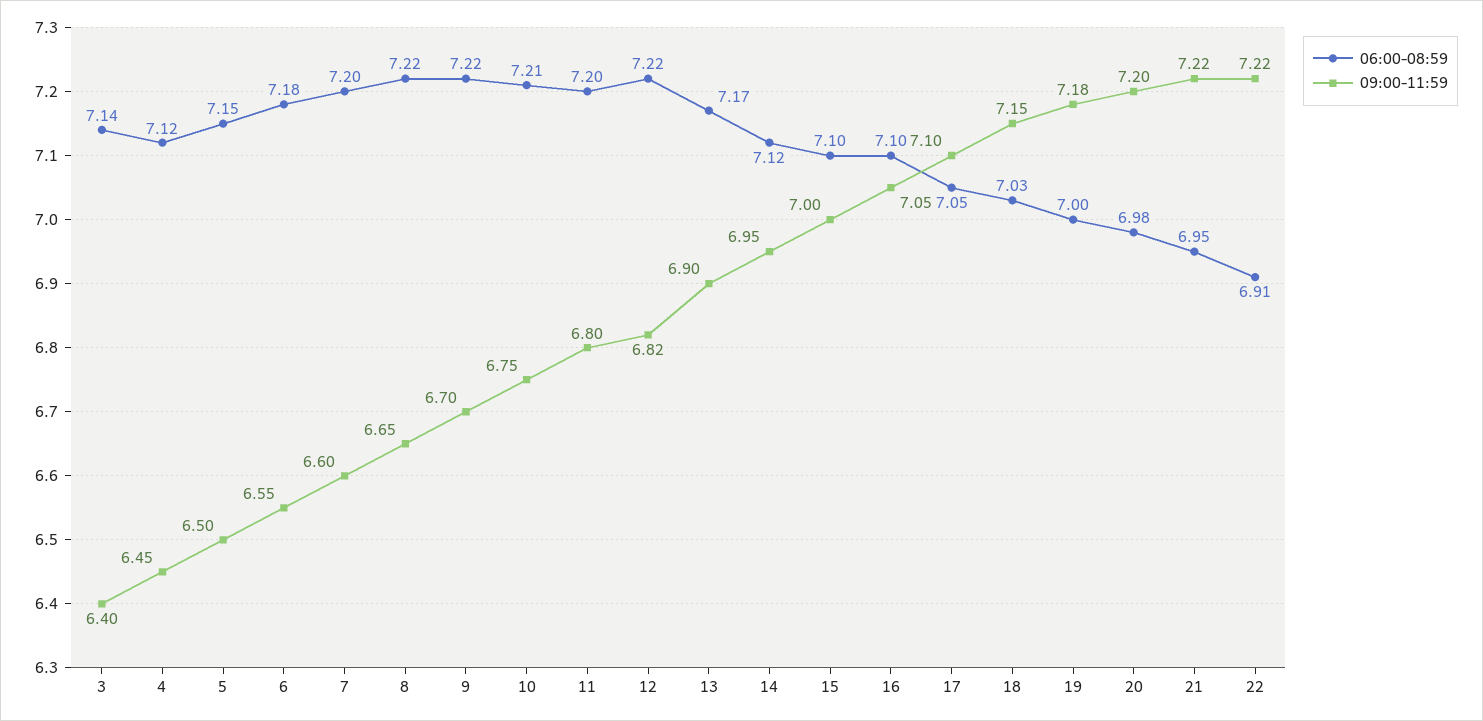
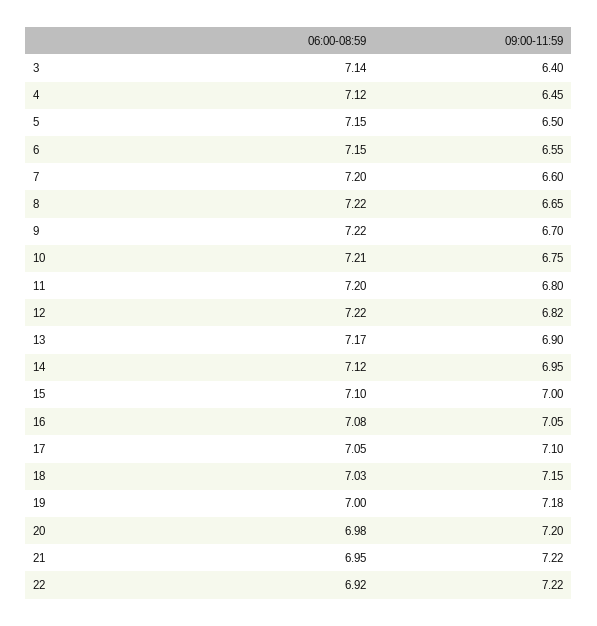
06:00-08:59, 6: 7.18 -> 7.15
06:00-08:59, 16: 7.1 -> 7.08
06:00-08:59, 22: 6.91 -> 6.92

